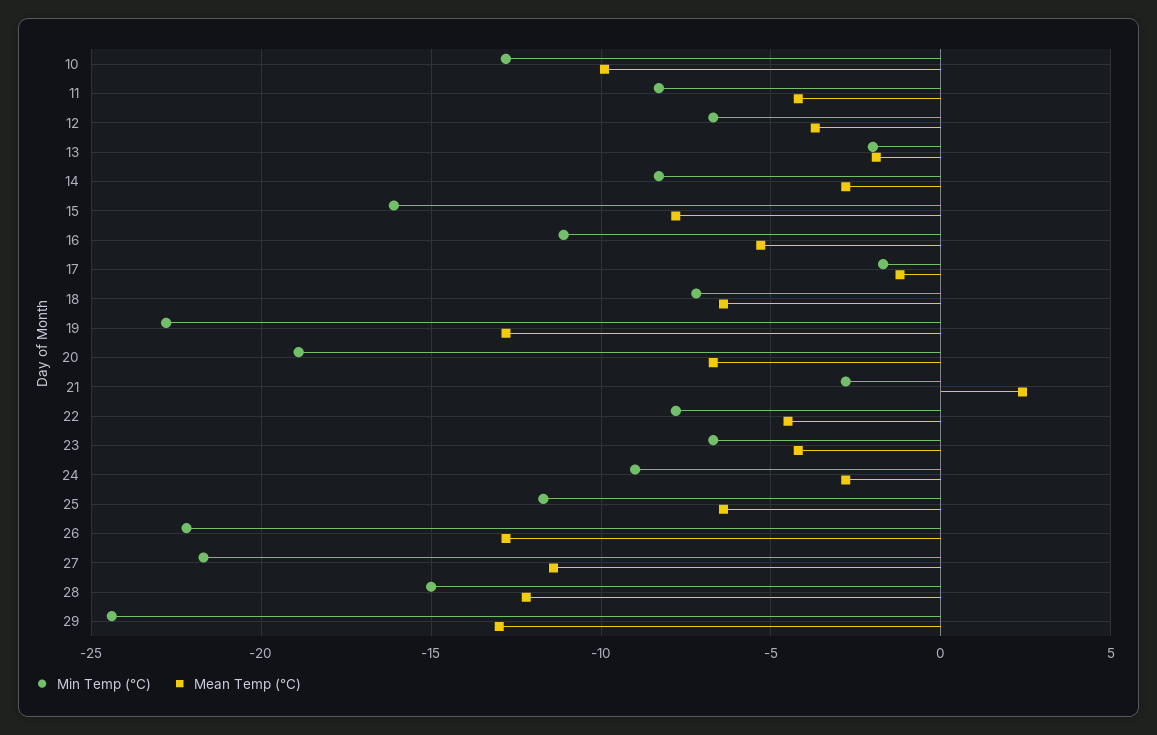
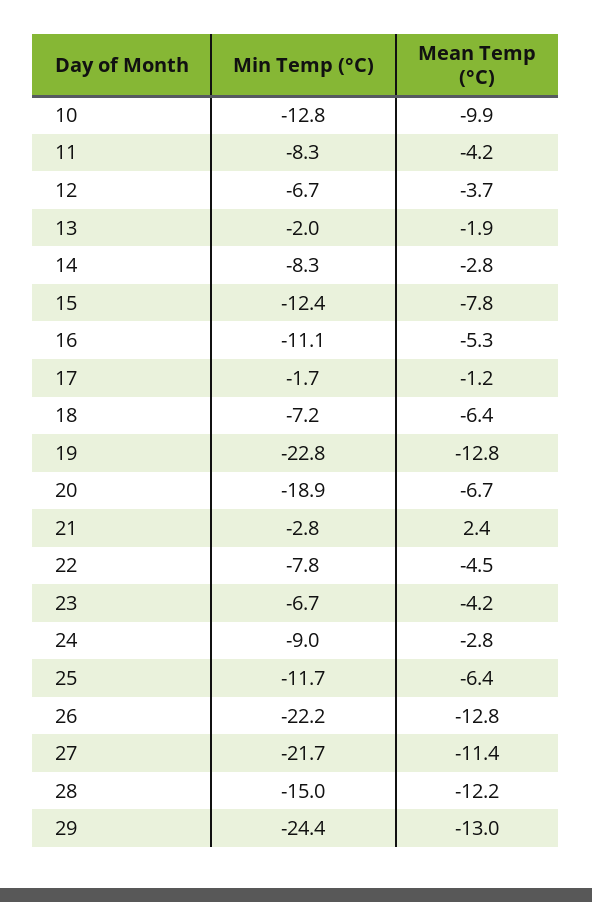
Min Temp (°C), 15: -16 -> -12.4

